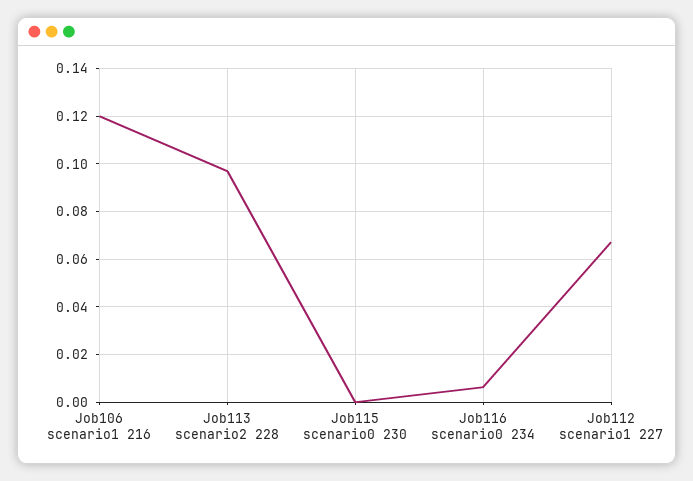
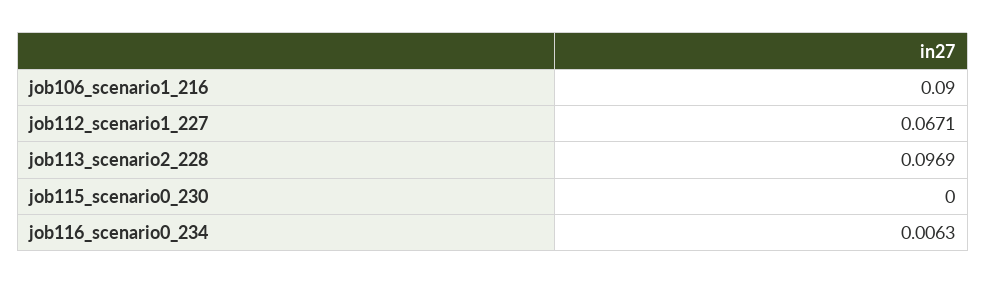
Job106 scenario1 216: 0.12 -> 0.09

